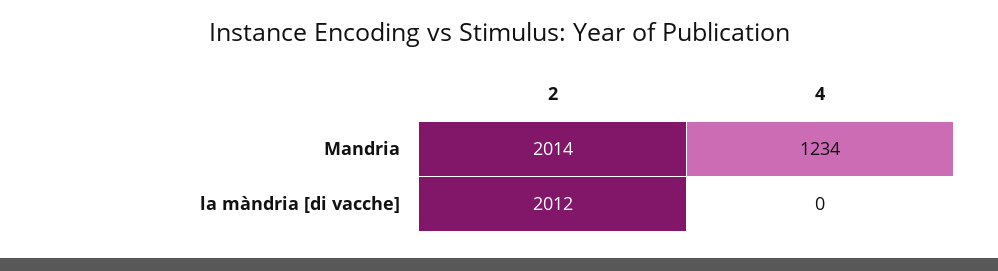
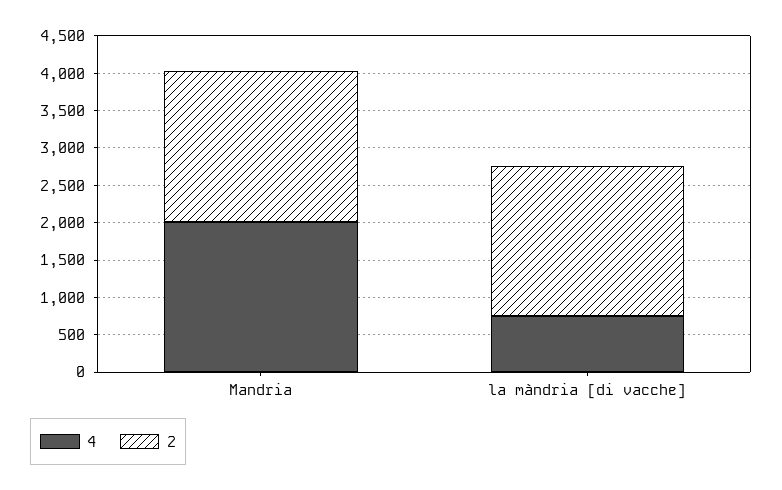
4, Mandria: 1234 -> 2000
4, la màndria [di vacche]: 0 -> 750

